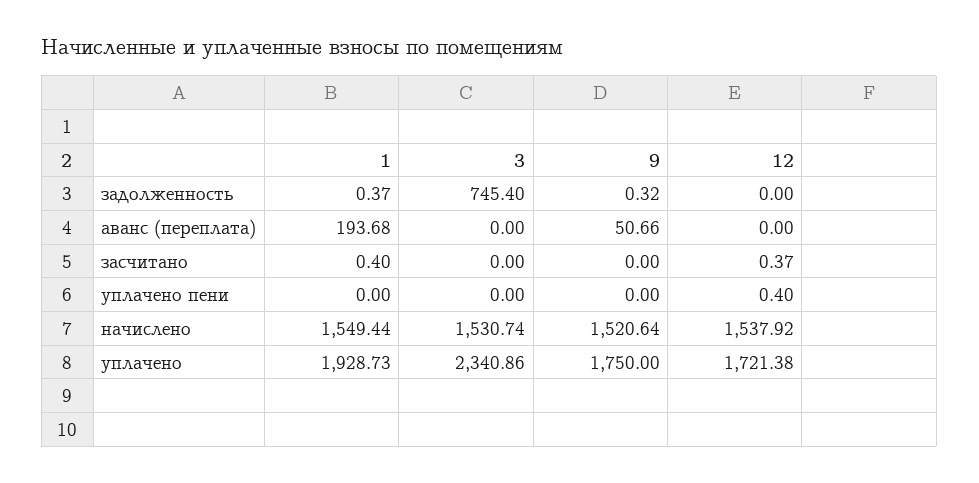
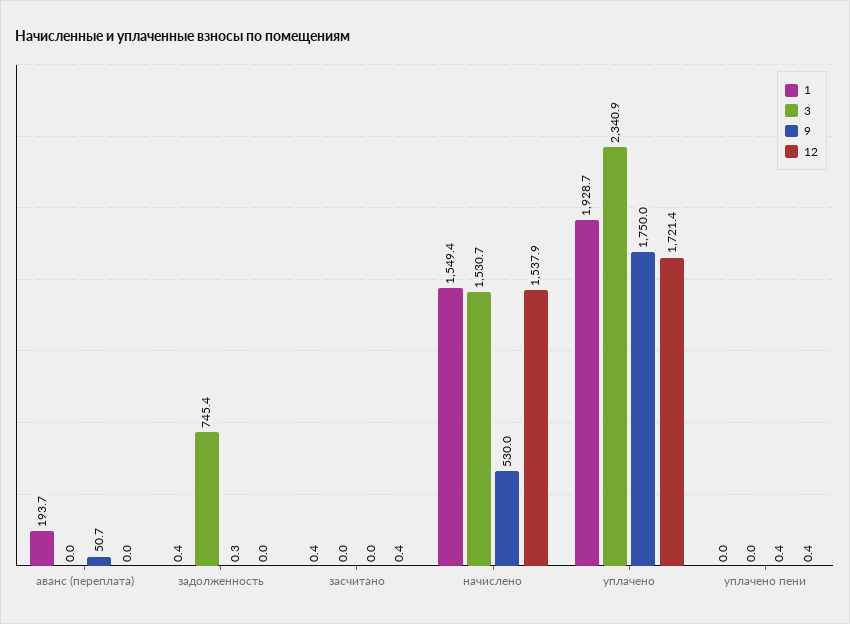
9, уплачено пени: 0 -> 0.4
9, начислено: 1520.64 -> 530

